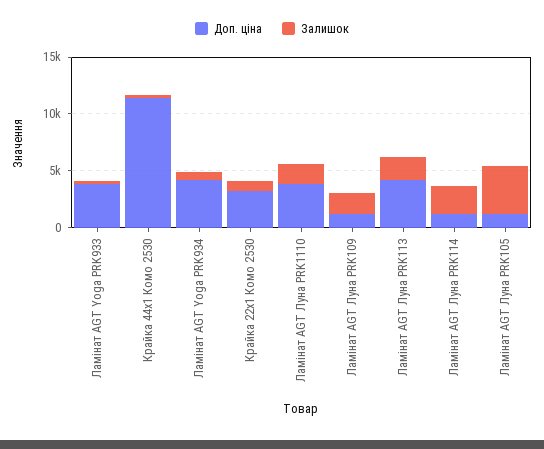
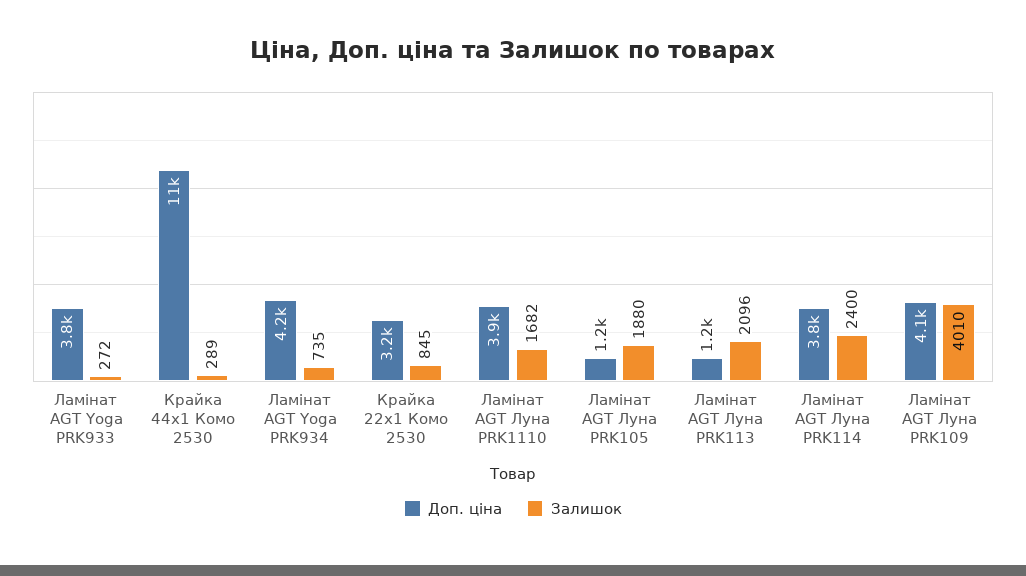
Доп. ціна, Ламінат AGT Луна PRK109: 1000 -> 4100
Залишок, Ламінат AGT Луна PRK109: 2000 -> 4010
Доп. ціна, Ламінат AGT Луна PRK113: 4000 -> 1200
Доп. ціна, Ламінат AGT Луна PRK114: 1000 -> 3800
Залишок, Ламінат AGT Луна PRK105: 4000 -> 1880

